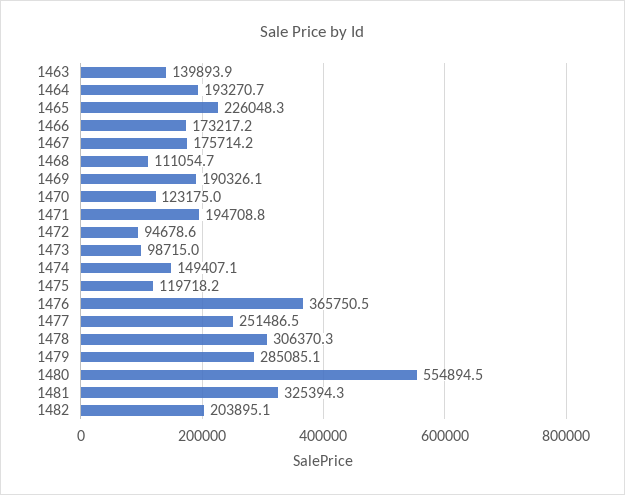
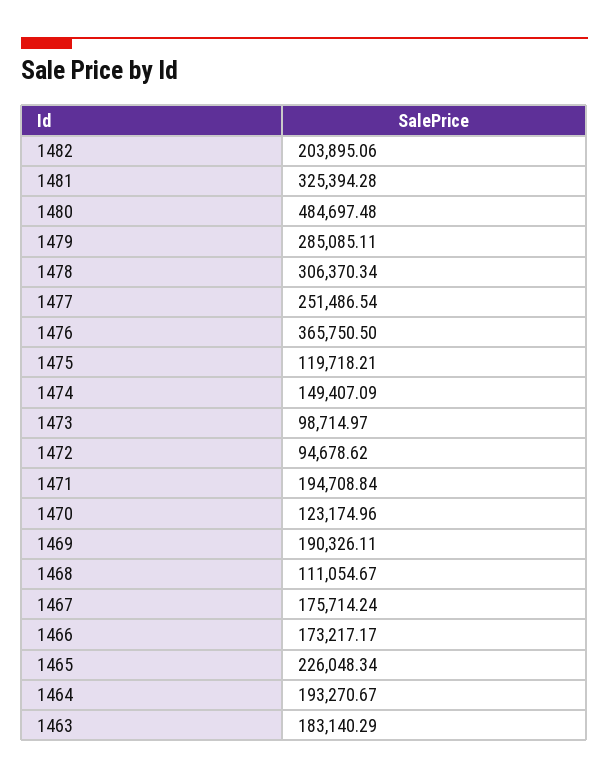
1463: 139893.9 -> 183140.29
1480: 554894.5 -> 484697.48

